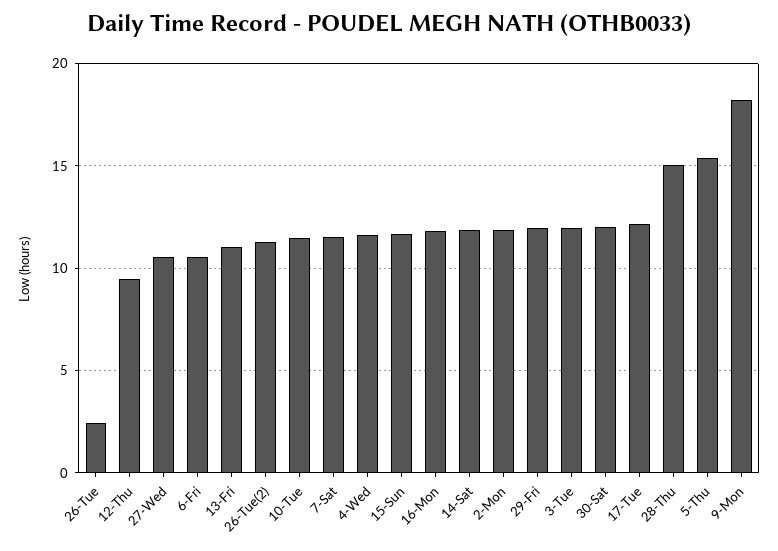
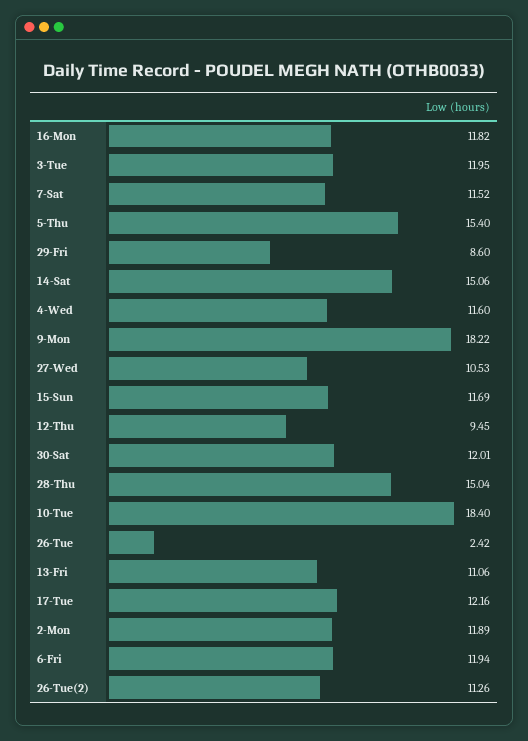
6-Fri: 10.5 -> 11.94
10-Tue: 11.5 -> 18.4
14-Sat: 12 -> 15.06
29-Fri: 12 -> 8.6

